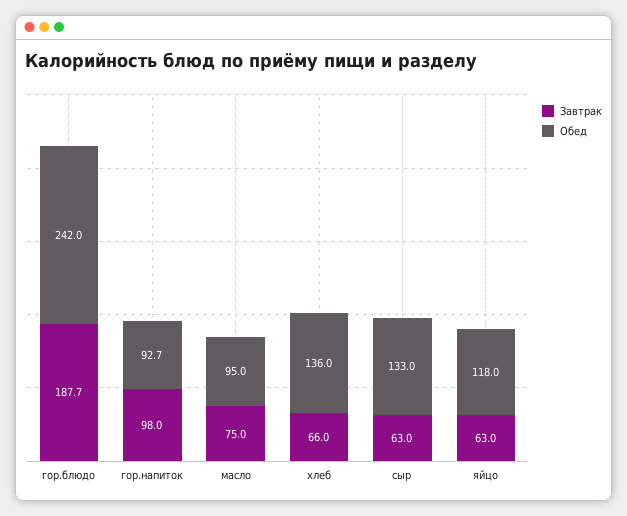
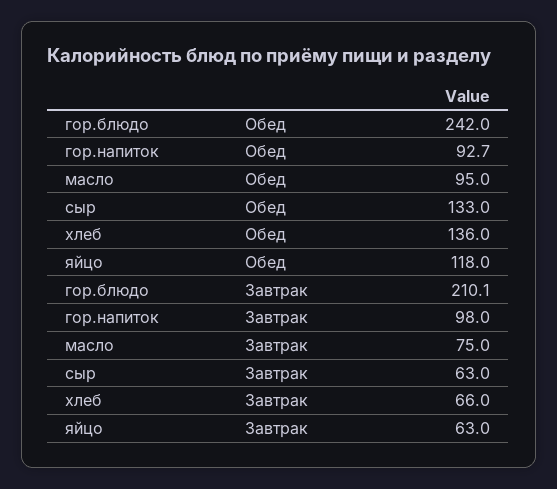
Завтрак, гор.блюдо: 187.7 -> 210.1

